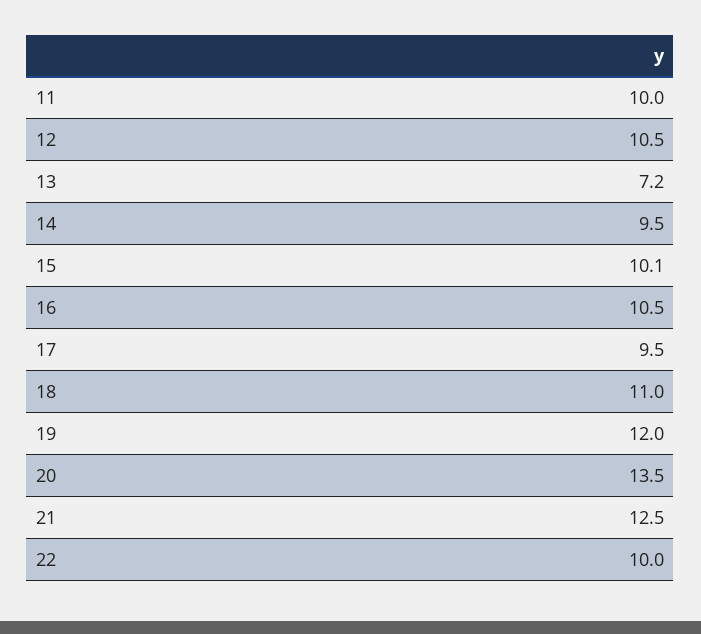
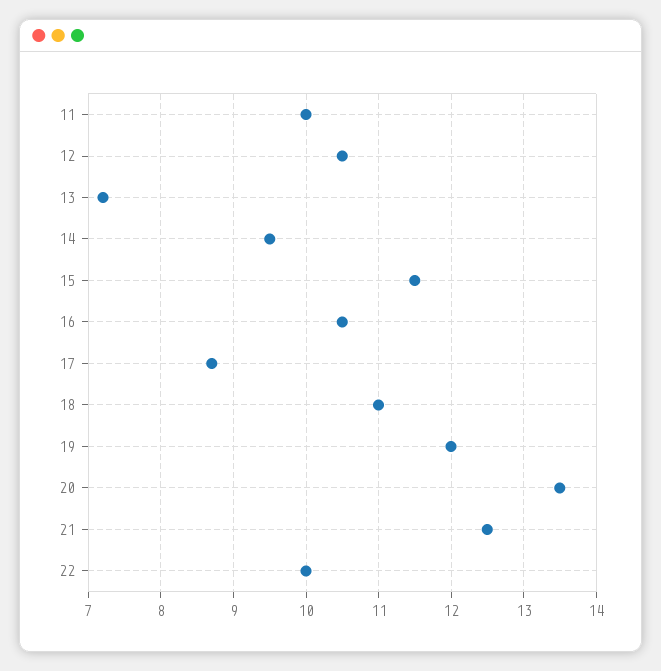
15: 10.1 -> 11.5
17: 9.5 -> 8.7

